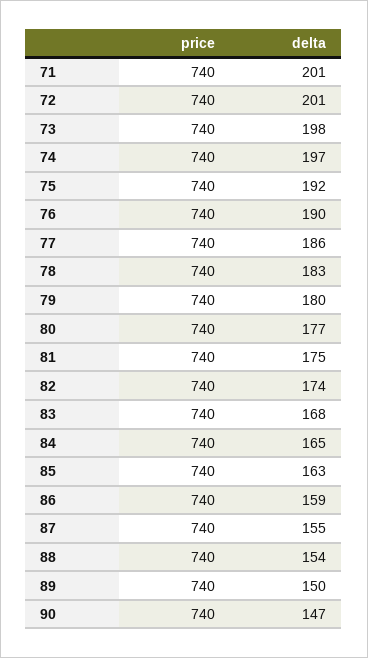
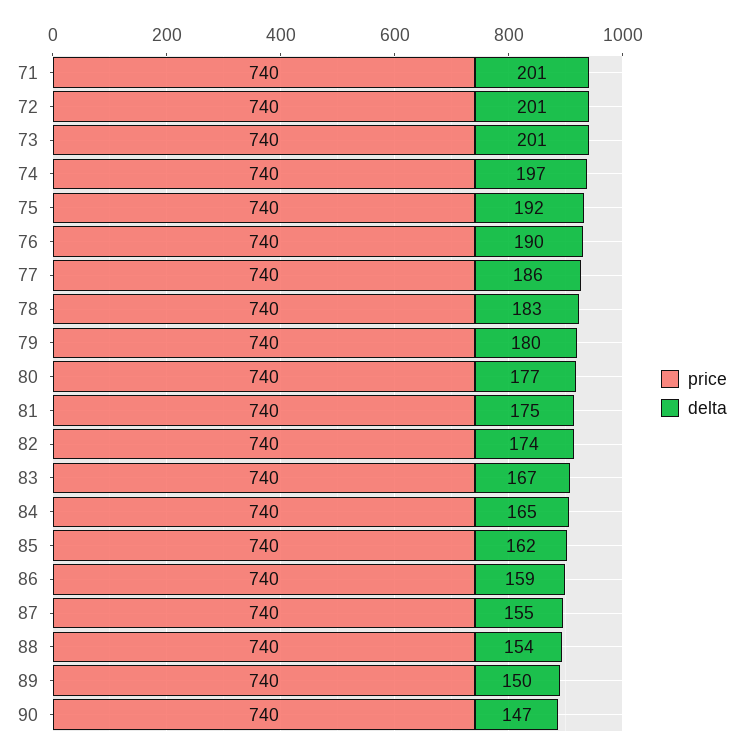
delta, 73: 198 -> 201
delta, 83: 168 -> 167
delta, 85: 163 -> 162

